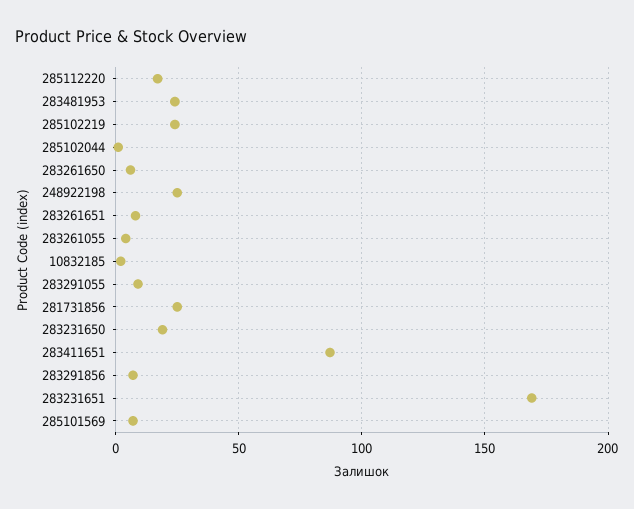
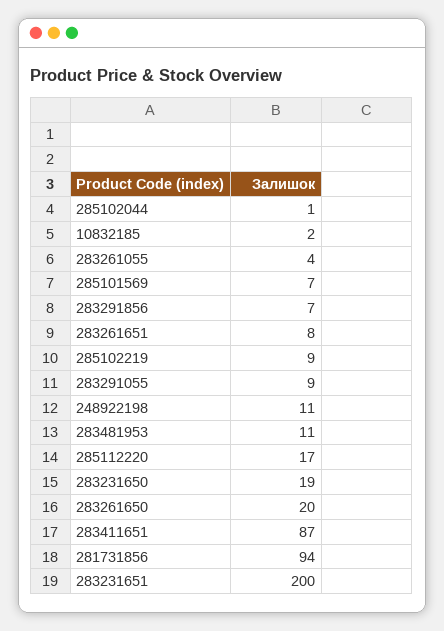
283481953: 25 -> 11
285102219: 25 -> 9
283261650: 5 -> 20
248922198: 25 -> 11
281731856: 25 -> 94
283231651: 170 -> 200

